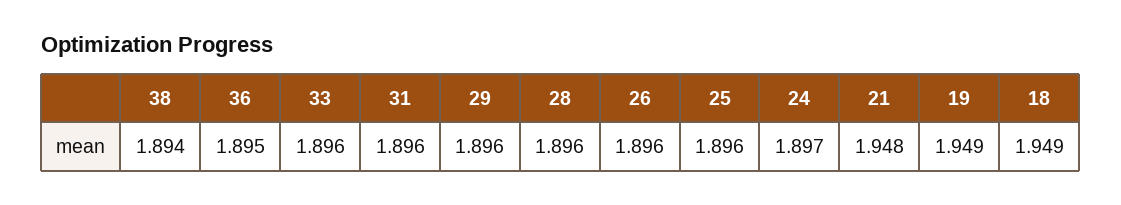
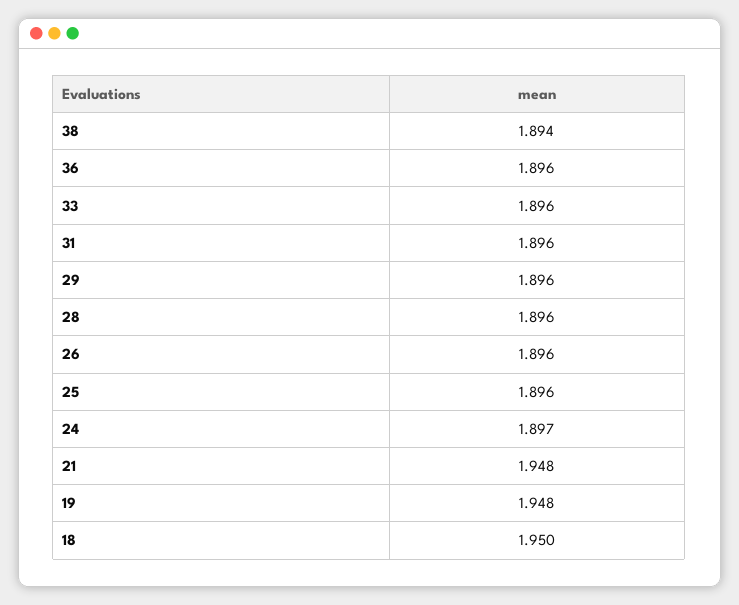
36: 1.895 -> 1.896
19: 1.949 -> 1.948
18: 1.949 -> 1.95

